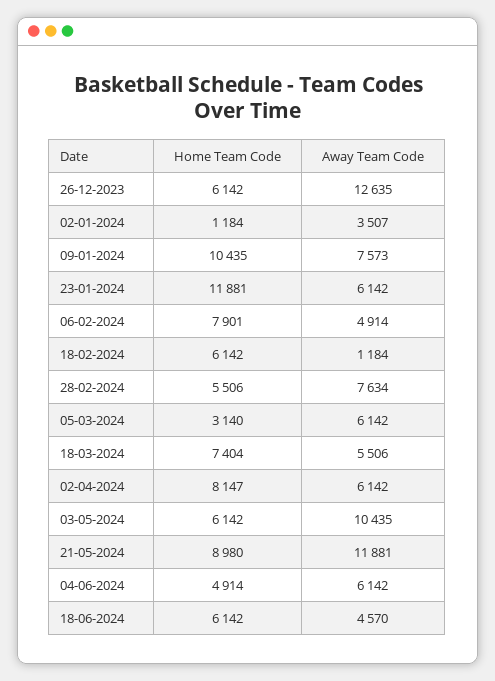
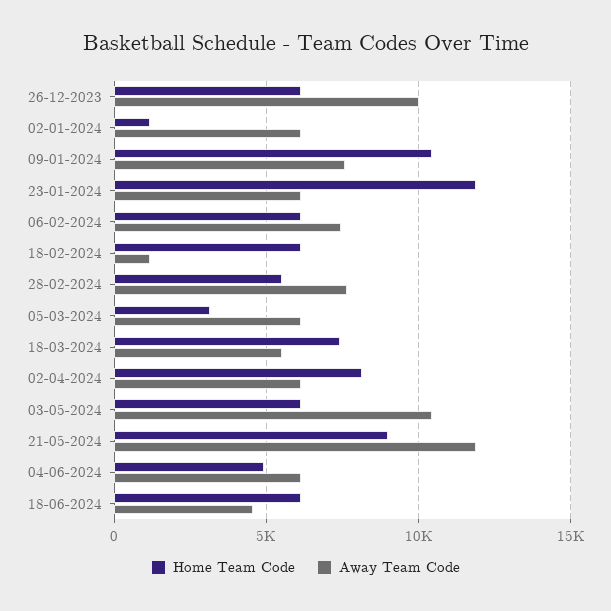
Away Team Code, 26-12-2023: 12635 -> 10000
Away Team Code, 02-01-2024: 3507 -> 6000
Home Team Code, 06-02-2024: 7901 -> 6000
Away Team Code, 06-02-2024: 4914 -> 7500

